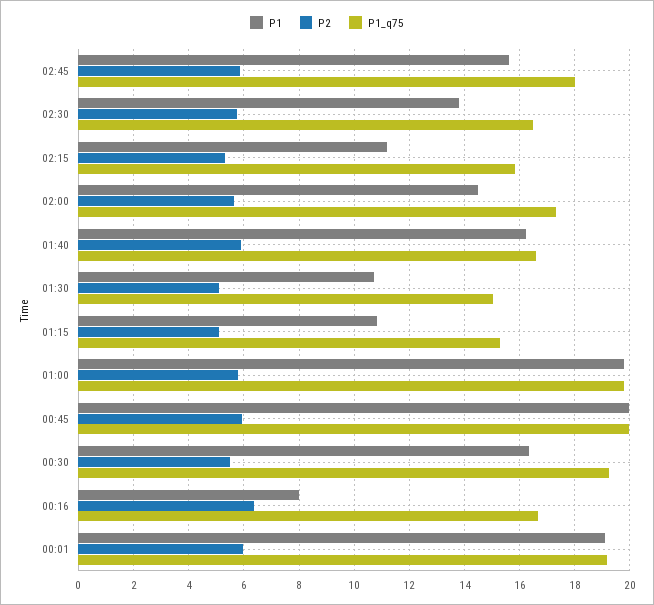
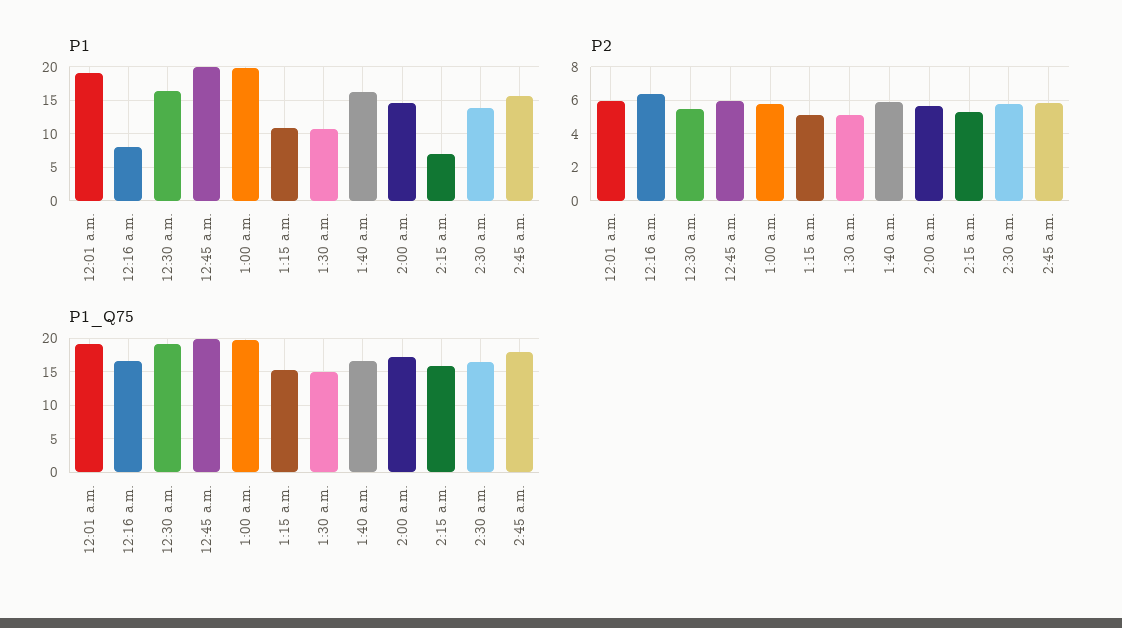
P1, 02:15: 11.25 -> 7

